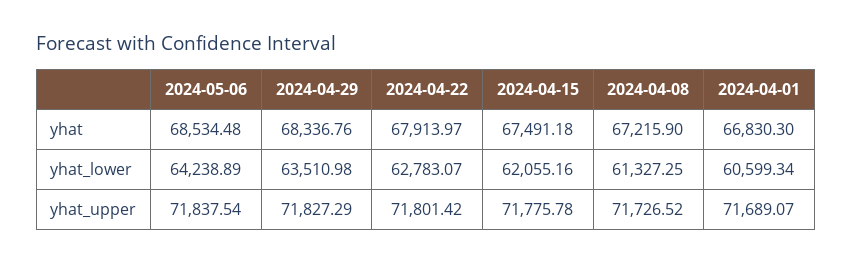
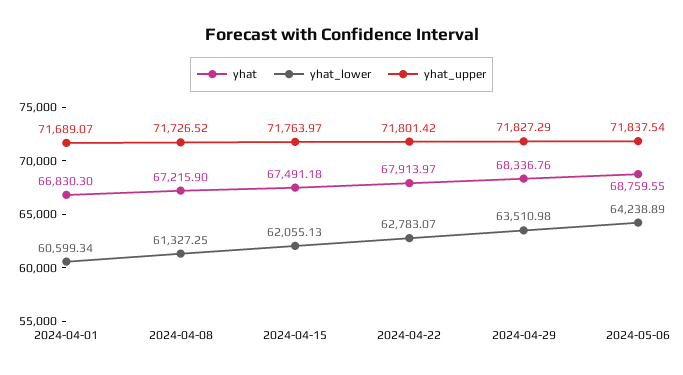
yhat, 2024-05-06: 68534.48 -> 68759.55
yhat_lower, 2024-04-15: 62055.16 -> 62055.13
yhat_upper, 2024-04-15: 71775.78 -> 71763.97

